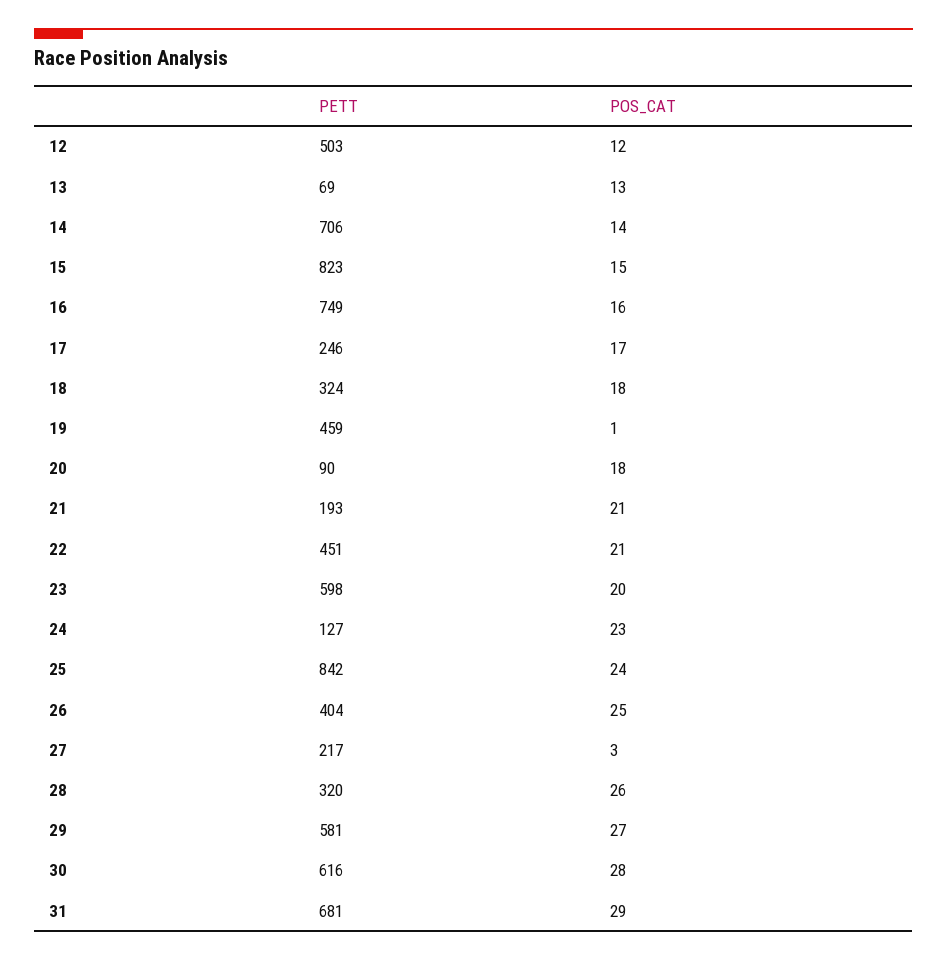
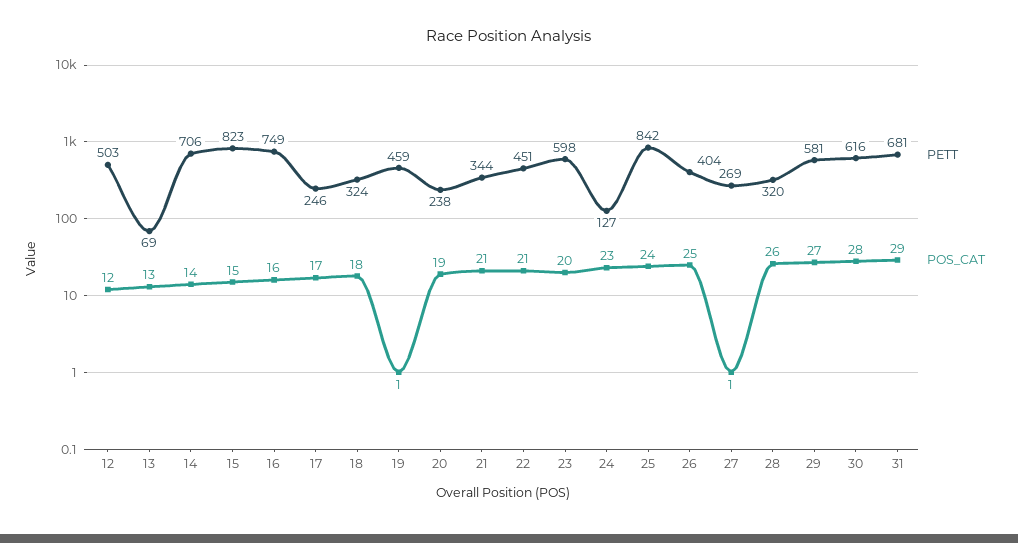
PETT, 20: 90 -> 238
POS_CAT, 20: 18 -> 19
PETT, 21: 193 -> 344
PETT, 27: 217 -> 269
POS_CAT, 27: 3 -> 1

